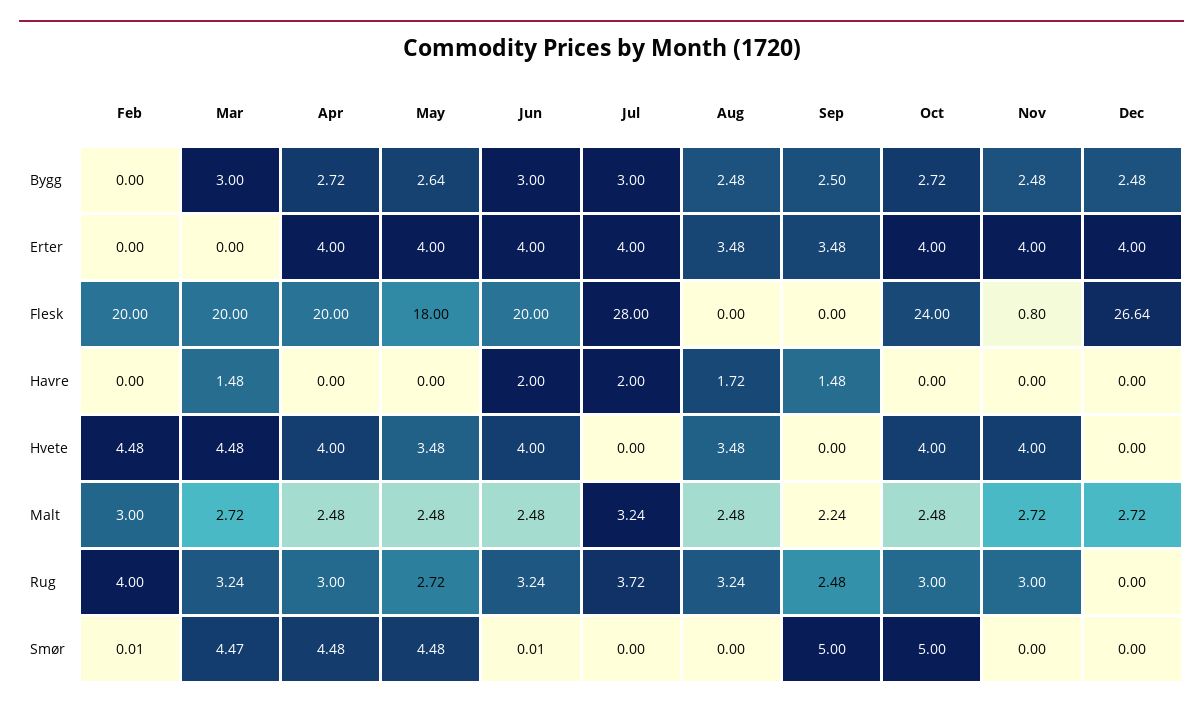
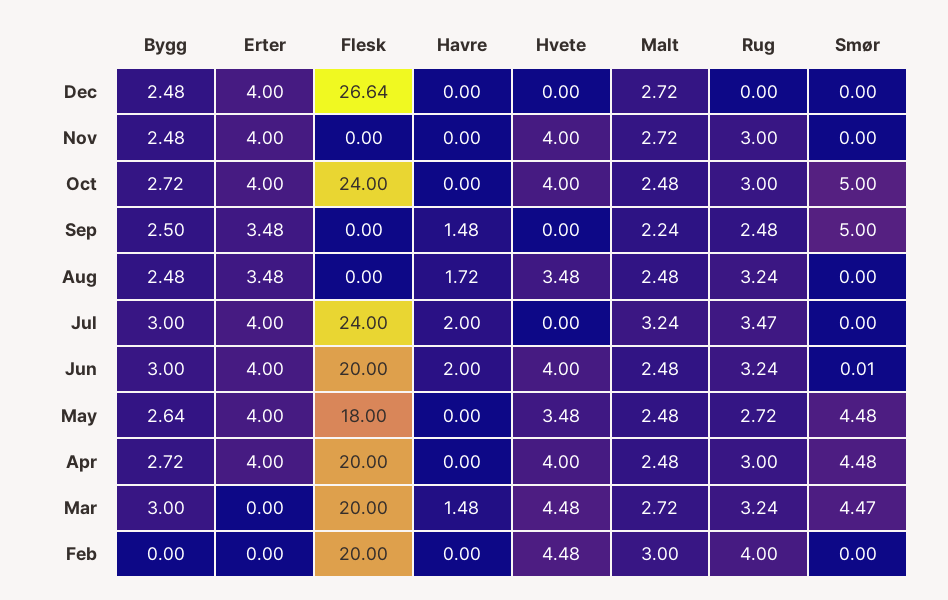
Jul, Flesk: 28 -> 24
Nov, Flesk: 0.8 -> 0
Jul, Rug: 3.72 -> 3.47
Feb, Smør: 0.01 -> 0

